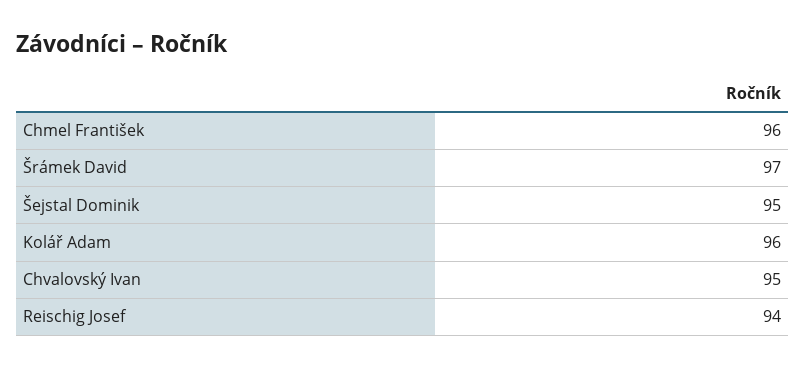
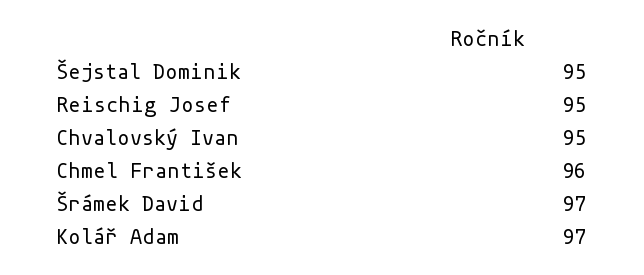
Kolář Adam: 96 -> 97
Reischig Josef: 94 -> 95

